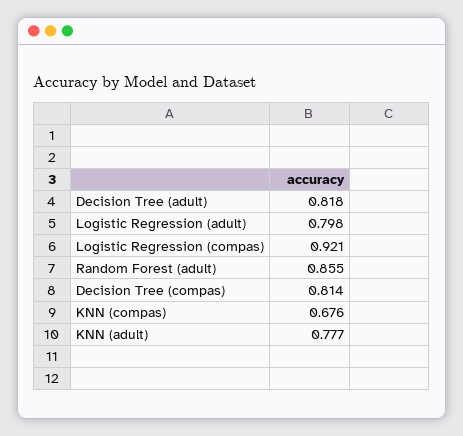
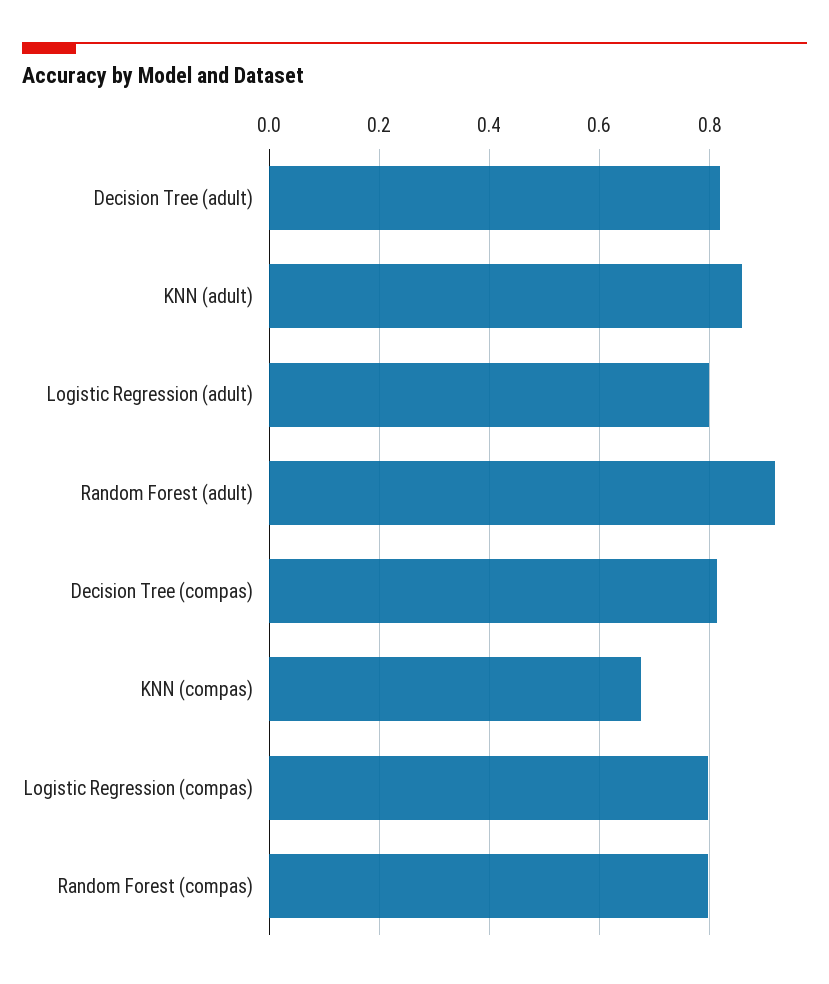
Logistic Regression (compas): 0.921 -> 0.8
Random Forest (adult): 0.855 -> 0.92
KNN (adult): 0.777 -> 0.86
Random Forest (compas): none -> 0.8

